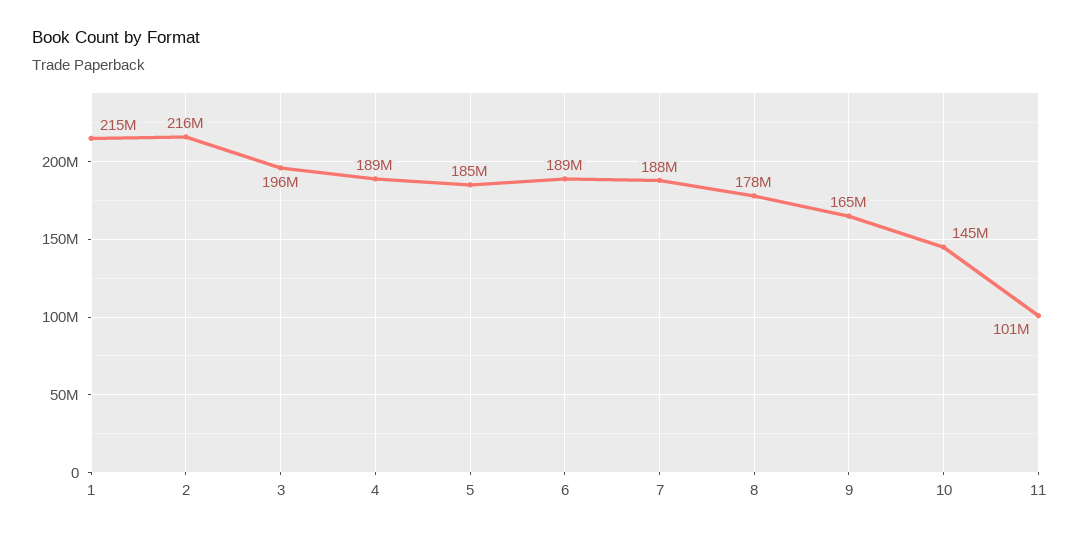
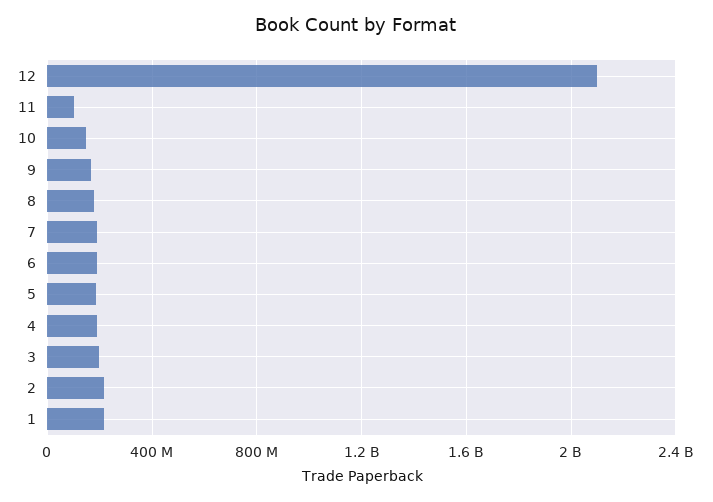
12: none -> 2100000000

